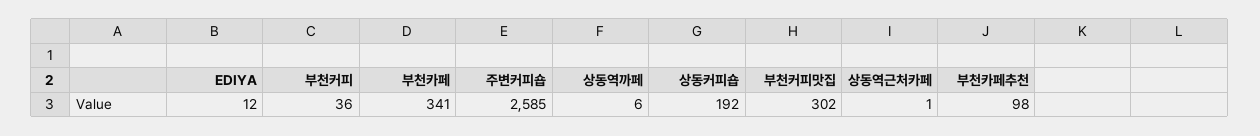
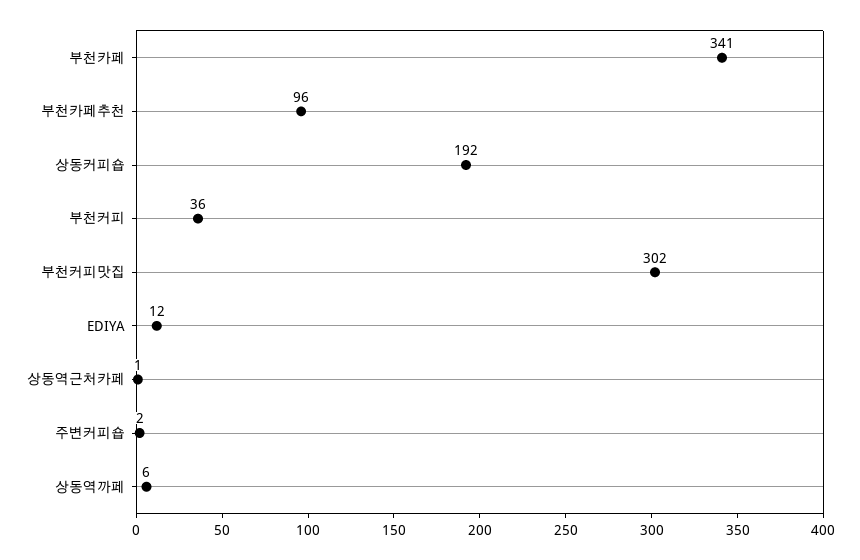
주변커피숍: 2585 -> 2
부천카페추천: 98 -> 96

